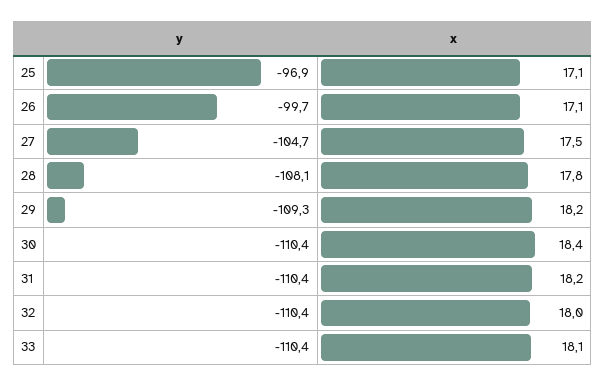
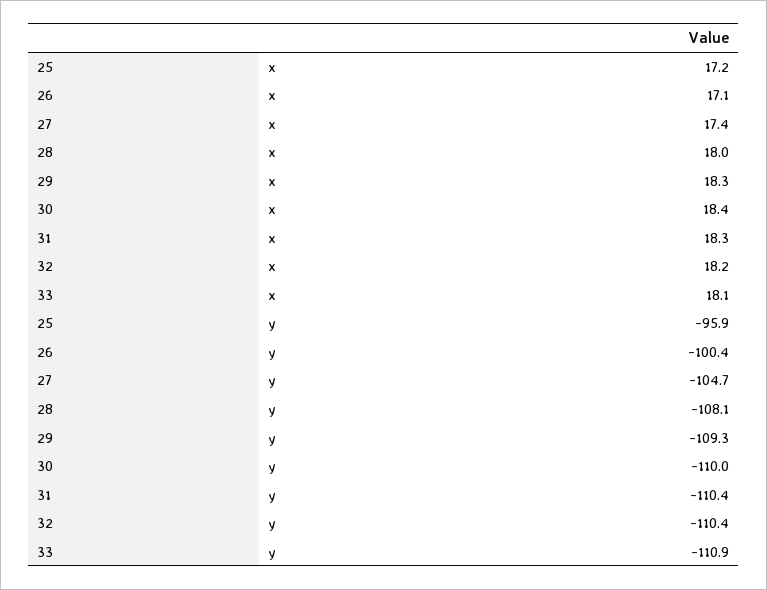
y, 25: -96.9 -> -95.9
x, 25: 17.1 -> 17.2
y, 26: -99.7 -> -100.4
x, 27: 17.5 -> 17.4
x, 28: 17.8 -> 18
x, 29: 18.2 -> 18.3
y, 30: -110.4 -> -110
x, 31: 18.2 -> 18.3
x, 32: 18 -> 18.2
y, 33: -110.4 -> -110.9

